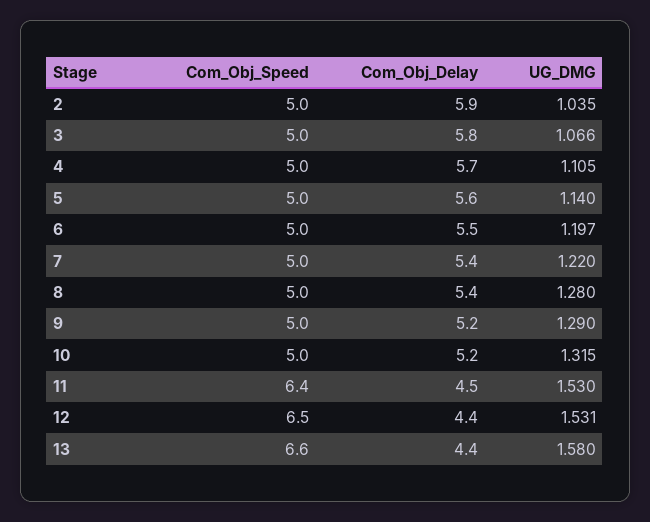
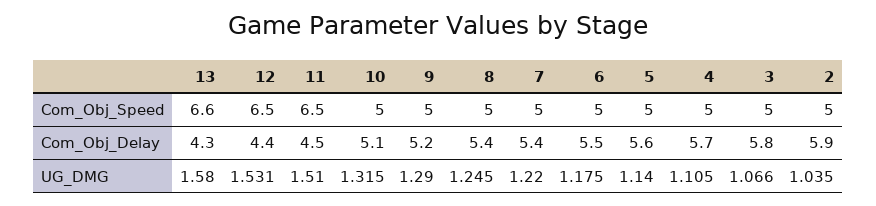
UG_DMG, 6: 1.197 -> 1.175
UG_DMG, 8: 1.28 -> 1.245
Com_Obj_Delay, 10: 5.2 -> 5.1
Com_Obj_Speed, 11: 6.4 -> 6.5
UG_DMG, 11: 1.53 -> 1.51
Com_Obj_Delay, 13: 4.4 -> 4.3

